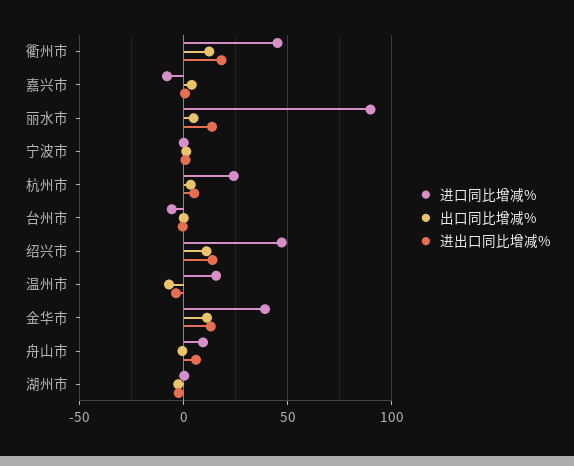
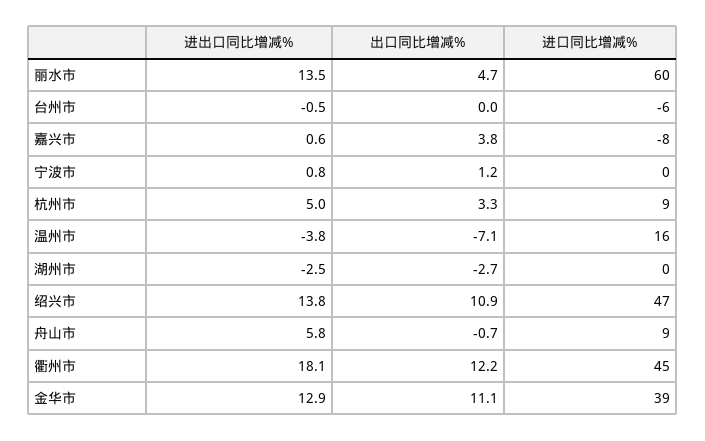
进口同比增减%, 丽水市: 90 -> 60
进口同比增减%, 杭州市: 25 -> 9

